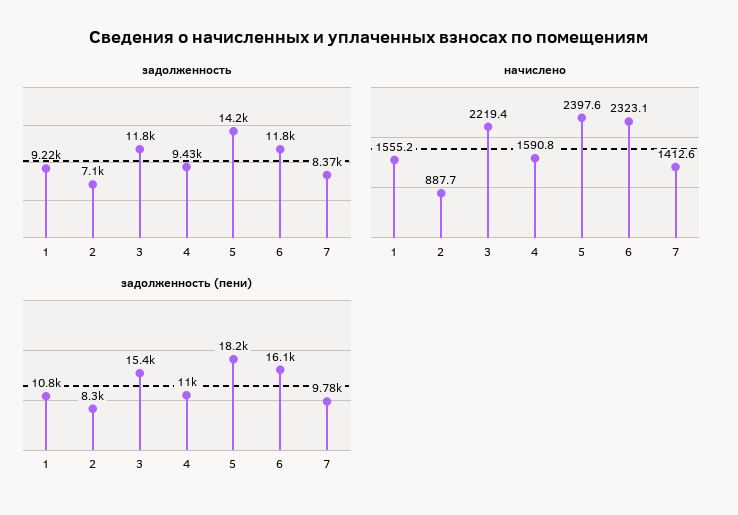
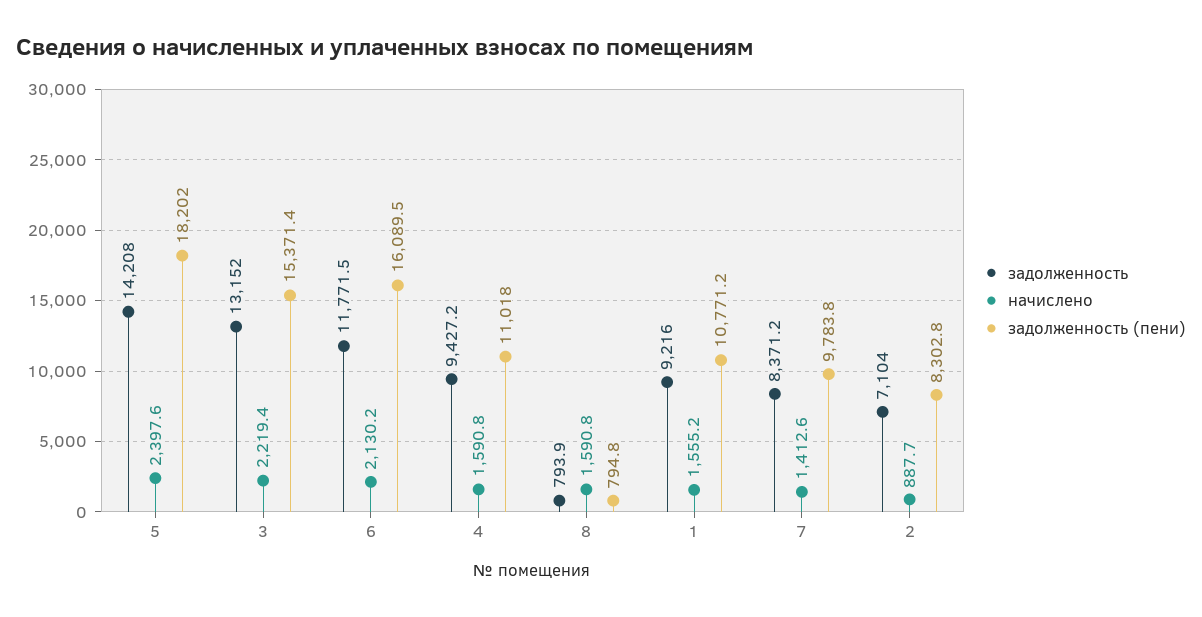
задолженность, 3: 11800 -> 13152
начислено, 6: 2323.1 -> 2130.2
задолженность, 8: none -> 793.9
начислено, 8: none -> 1590.8
задолженность (пени), 8: none -> 794.8

